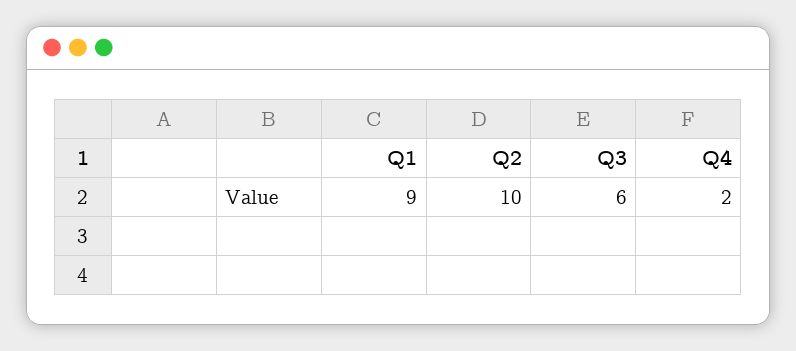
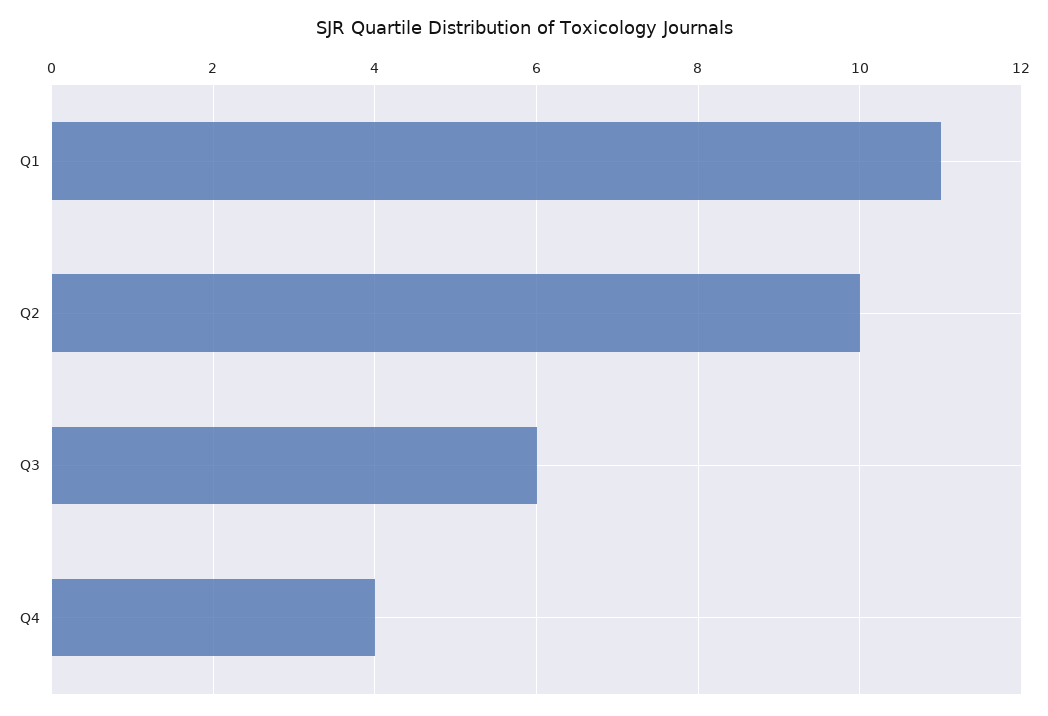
Q1: 9 -> 11
Q4: 2 -> 4

